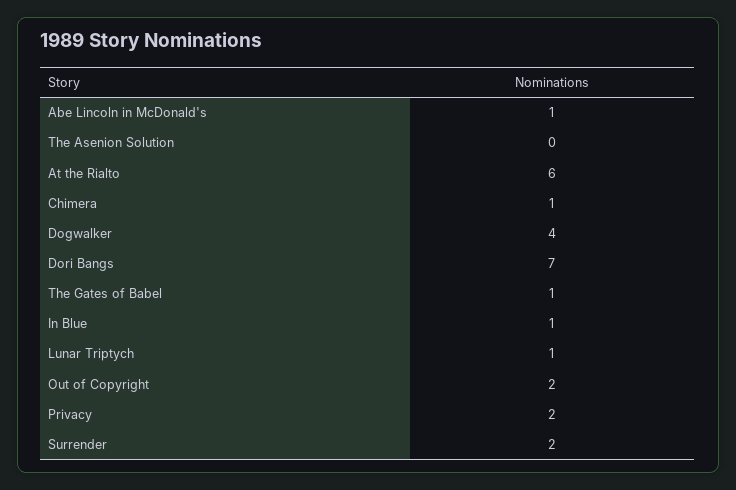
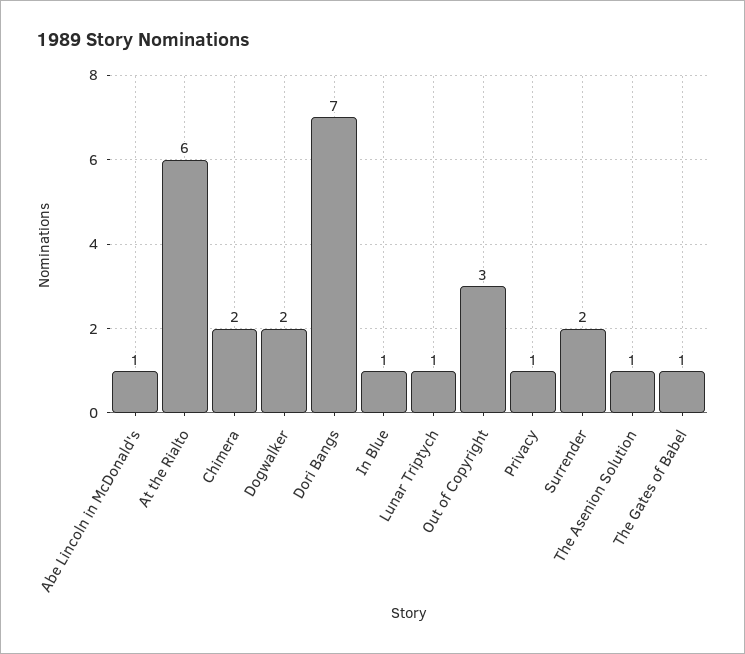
The Asenion Solution: 0 -> 1
Chimera: 1 -> 2
Dogwalker: 4 -> 2
Out of Copyright: 2 -> 3
Privacy: 2 -> 1

